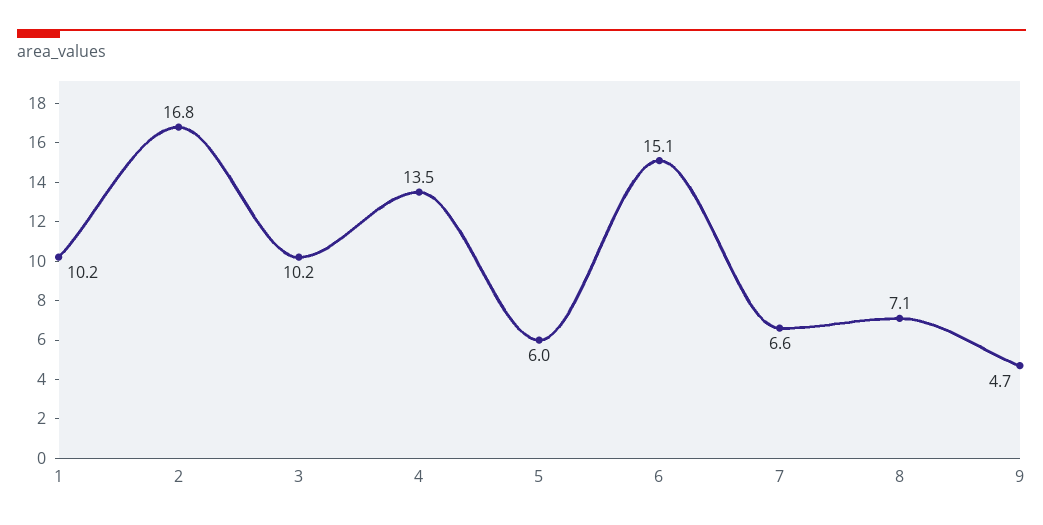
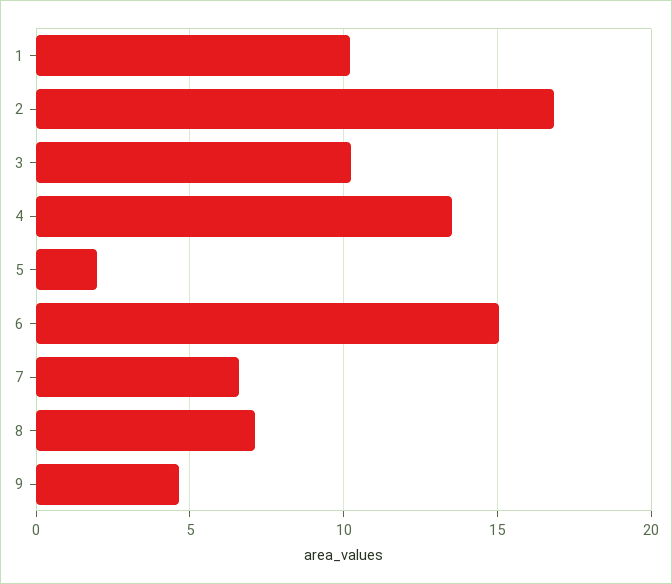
5: 6 -> 2

